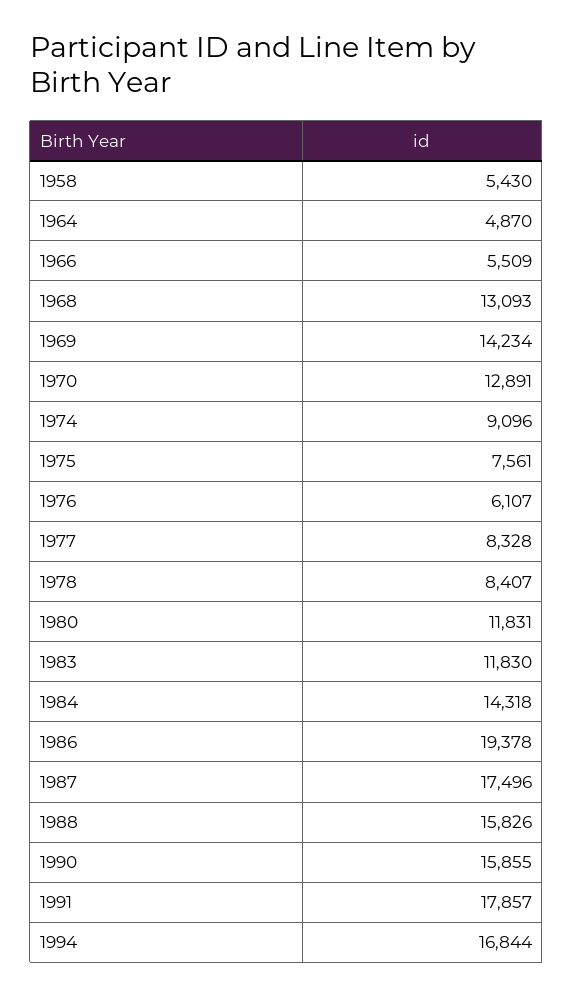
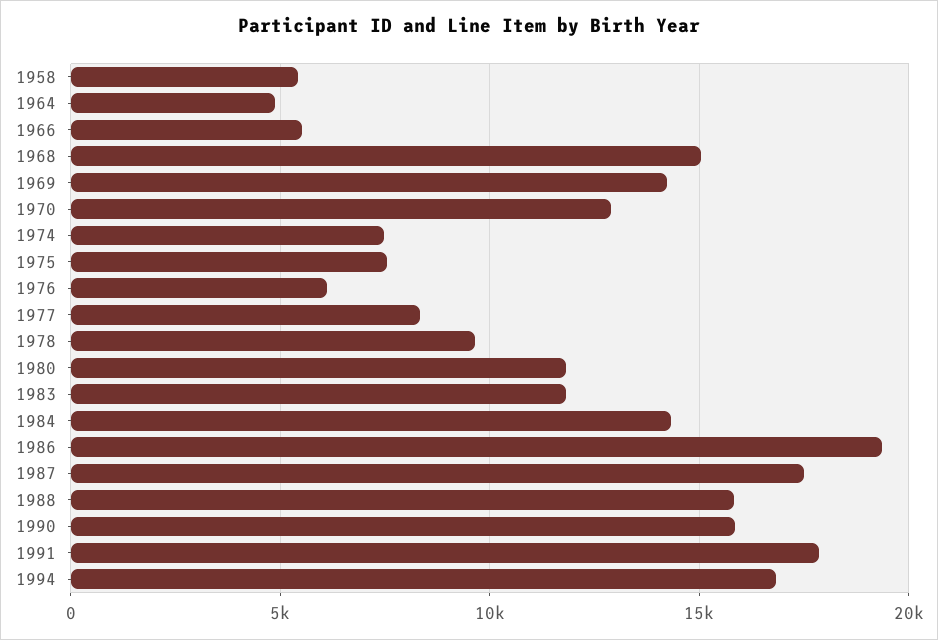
1968: 13093 -> 15000
1974: 9096 -> 7500
1978: 8407 -> 9500

